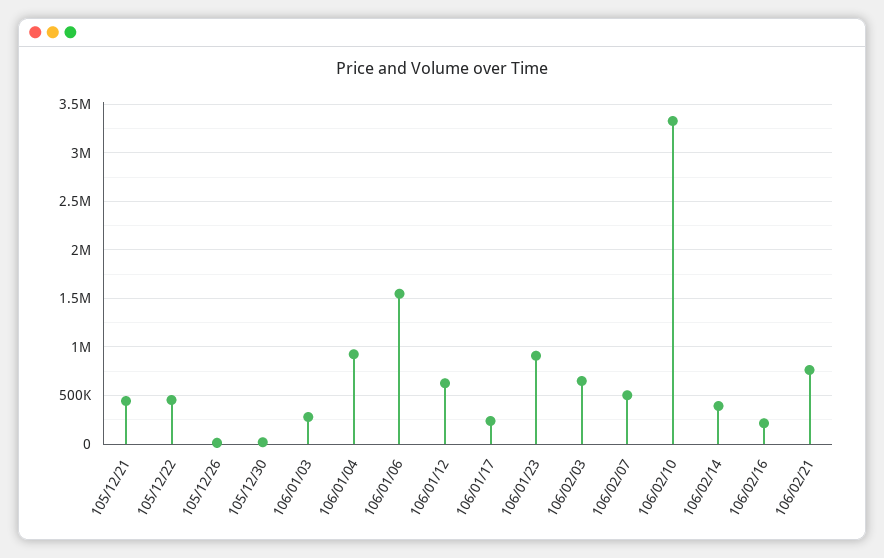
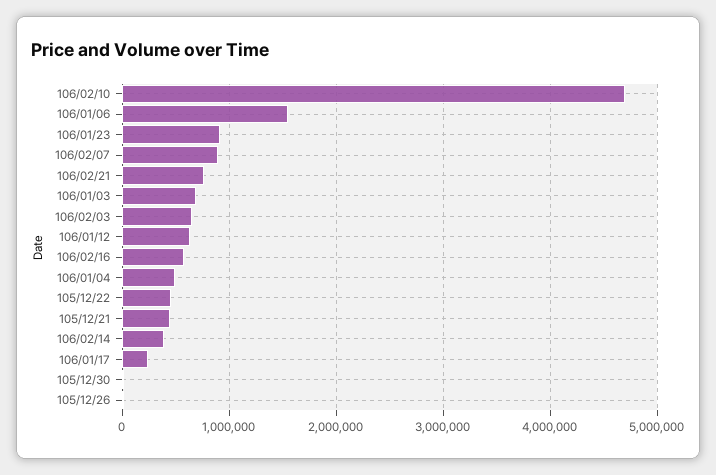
106/01/03: 300000 -> 700000
106/01/04: 900000 -> 500000
106/02/07: 500000 -> 900000
106/02/10: 3300000 -> 4700000
106/02/16: 200000 -> 600000

